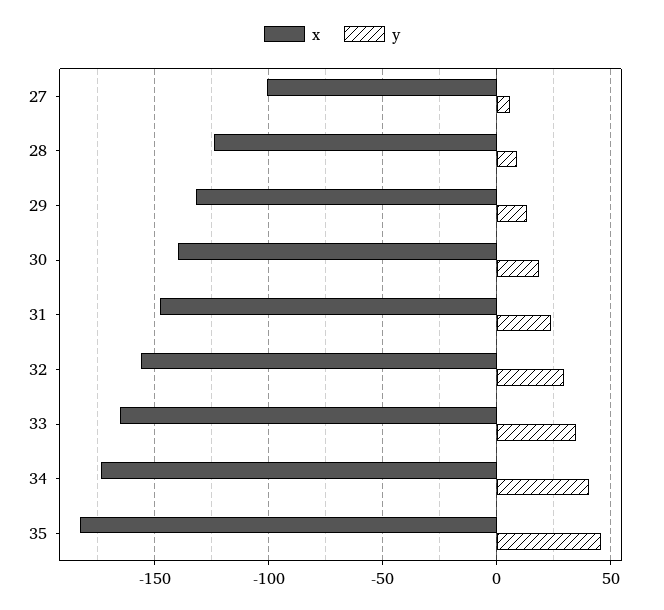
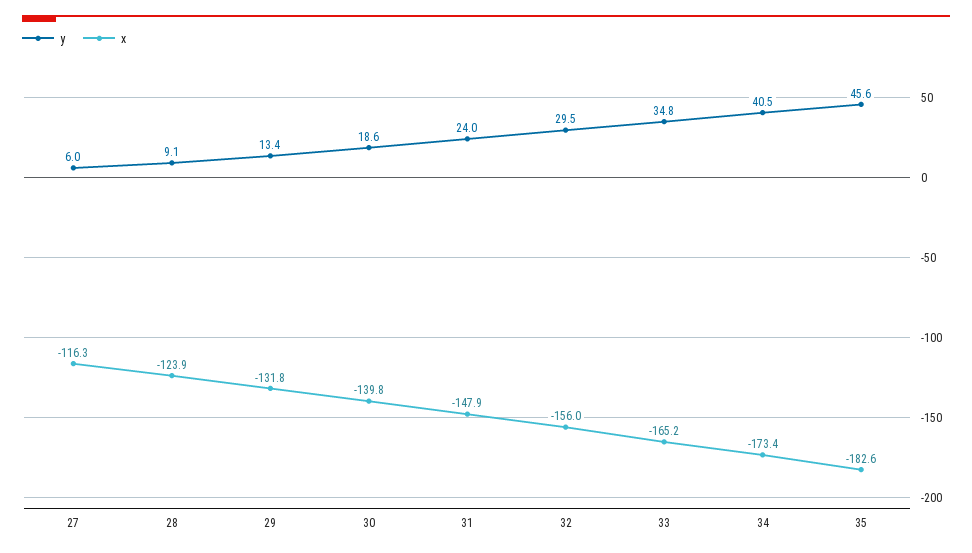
x, 27: -100 -> -116.3

